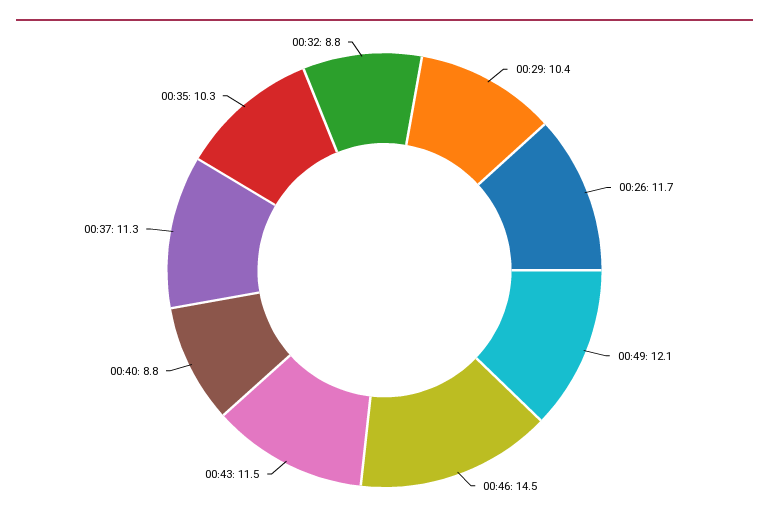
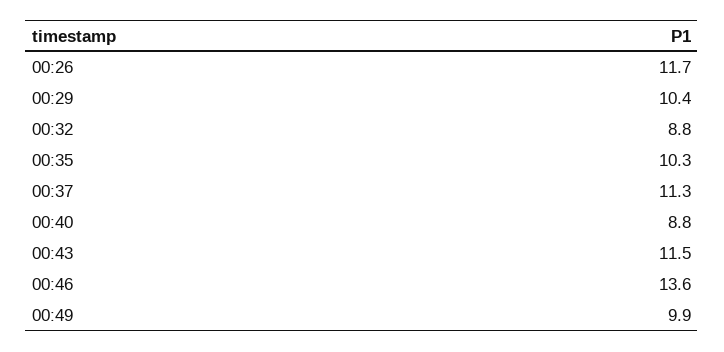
00:49: 12.1 -> 9.9
00:46: 14.5 -> 13.6

